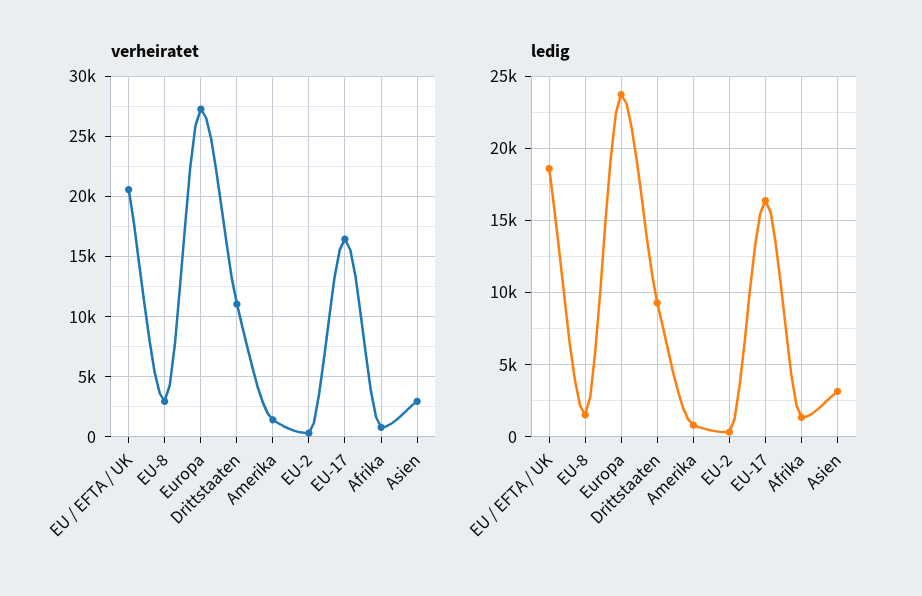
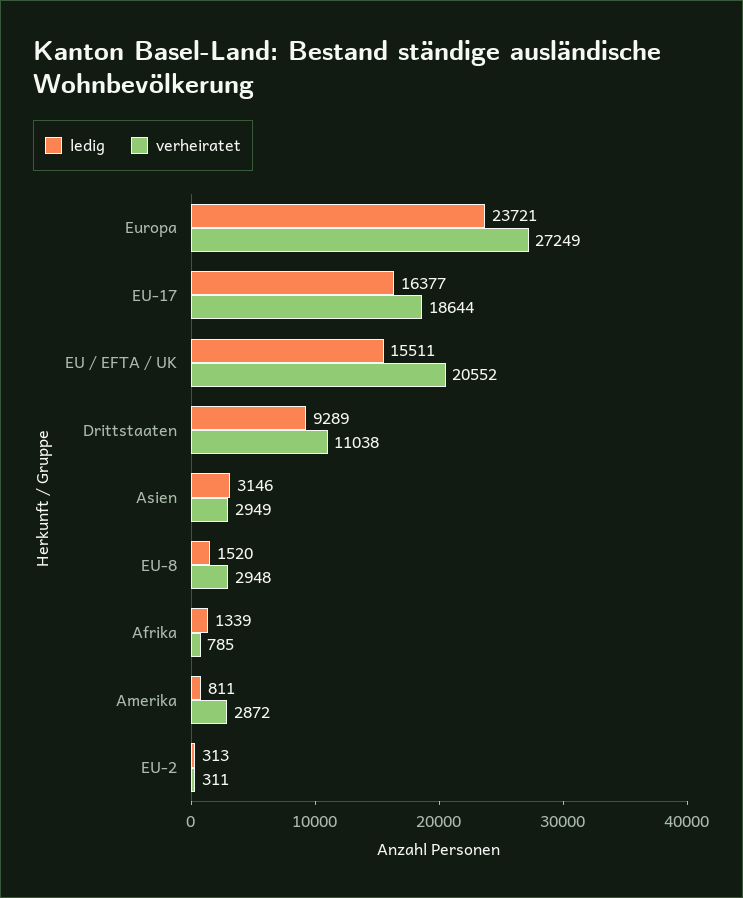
verheiratet, Amerika: 1500 -> 2872
verheiratet, EU-17: 16500 -> 18644
ledig, EU / EFTA / UK: 18500 -> 15511

